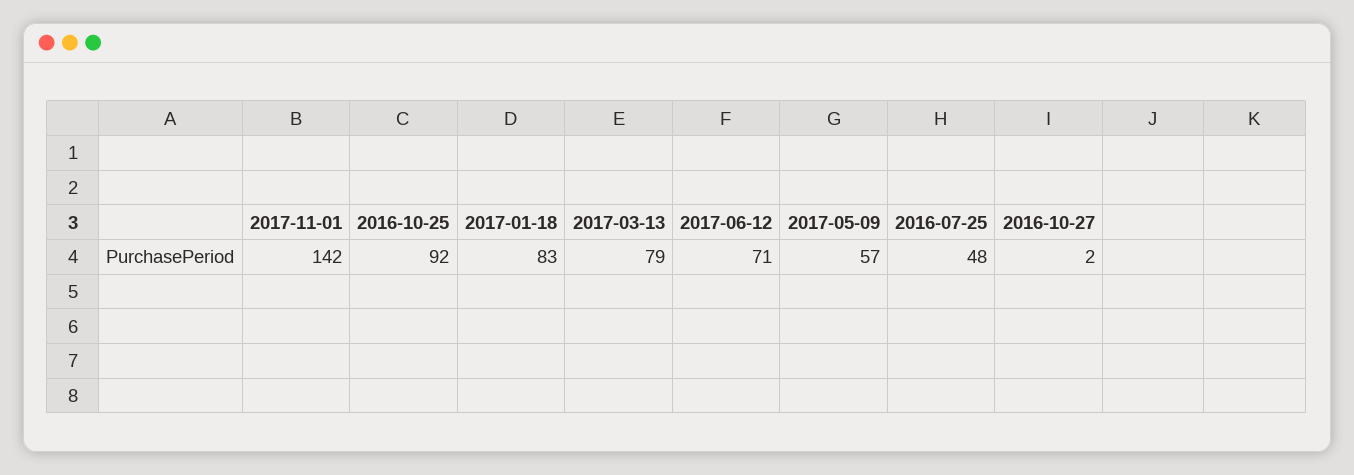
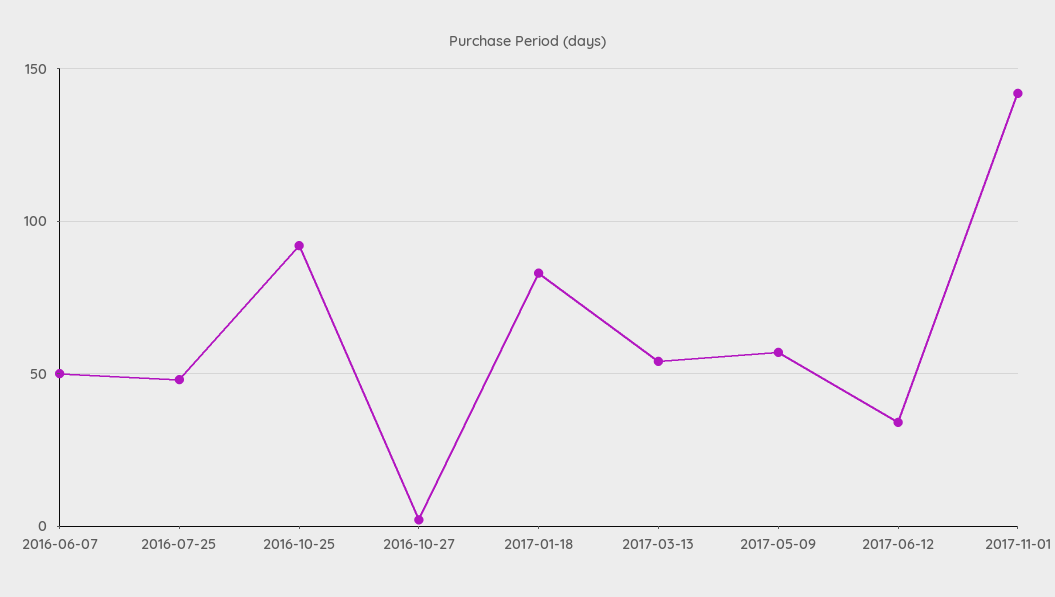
2017-03-13: 79 -> 55
2017-06-12: 71 -> 35
2016-06-07: none -> 50

